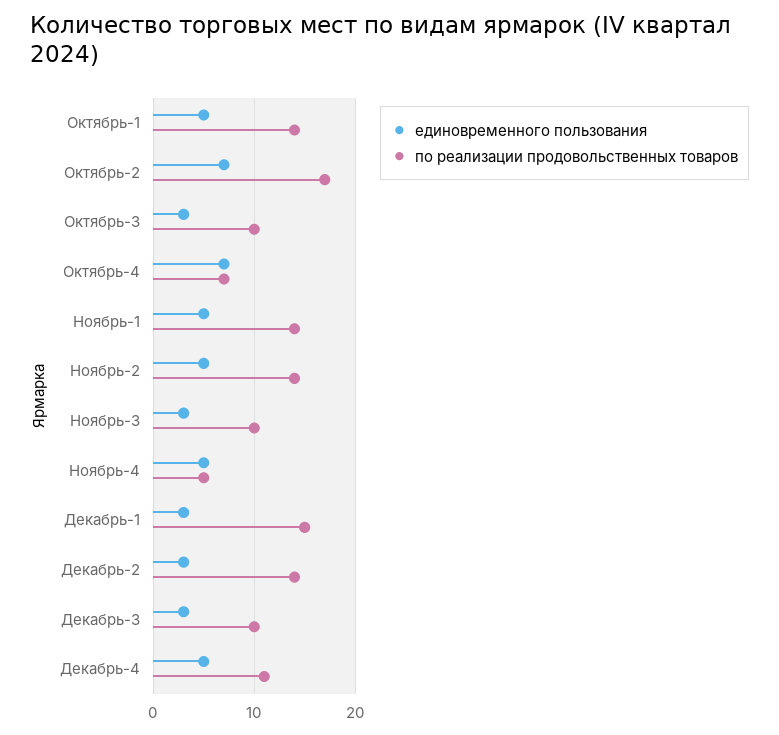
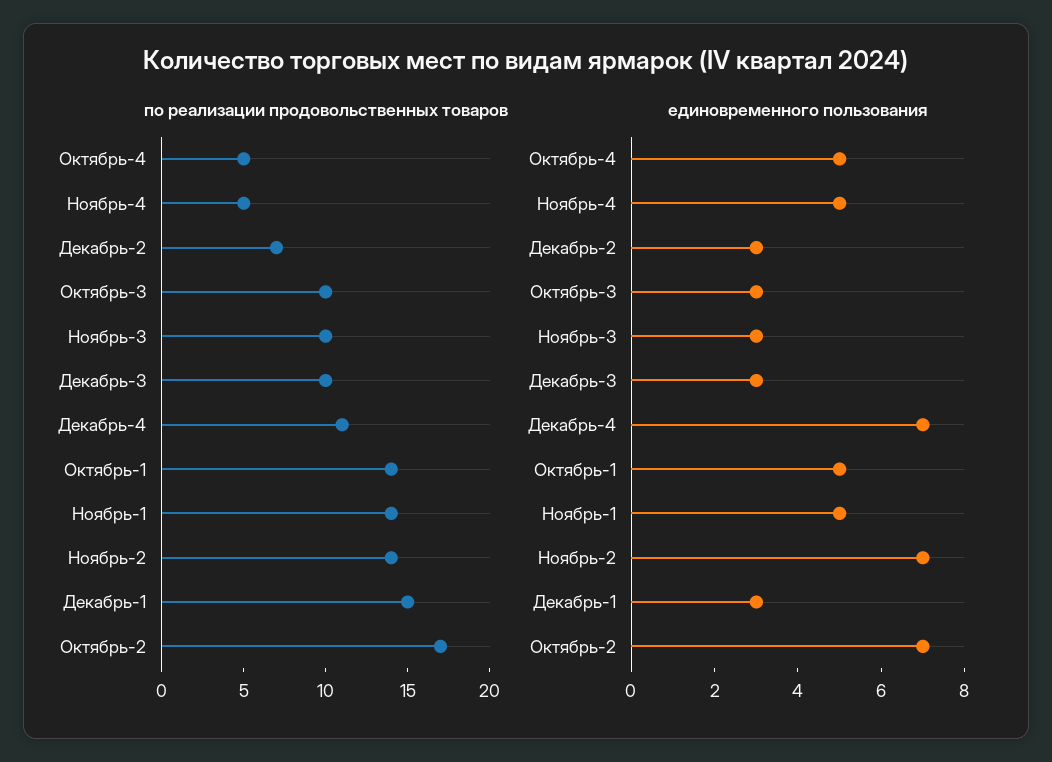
единовременного пользования, Октябрь-4: 7 -> 5
по реализации продовольственных товаров, Октябрь-4: 7 -> 5
единовременного пользования, Ноябрь-2: 5 -> 7
по реализации продовольственных товаров, Декабрь-2: 14 -> 7
единовременного пользования, Декабрь-4: 5 -> 7

